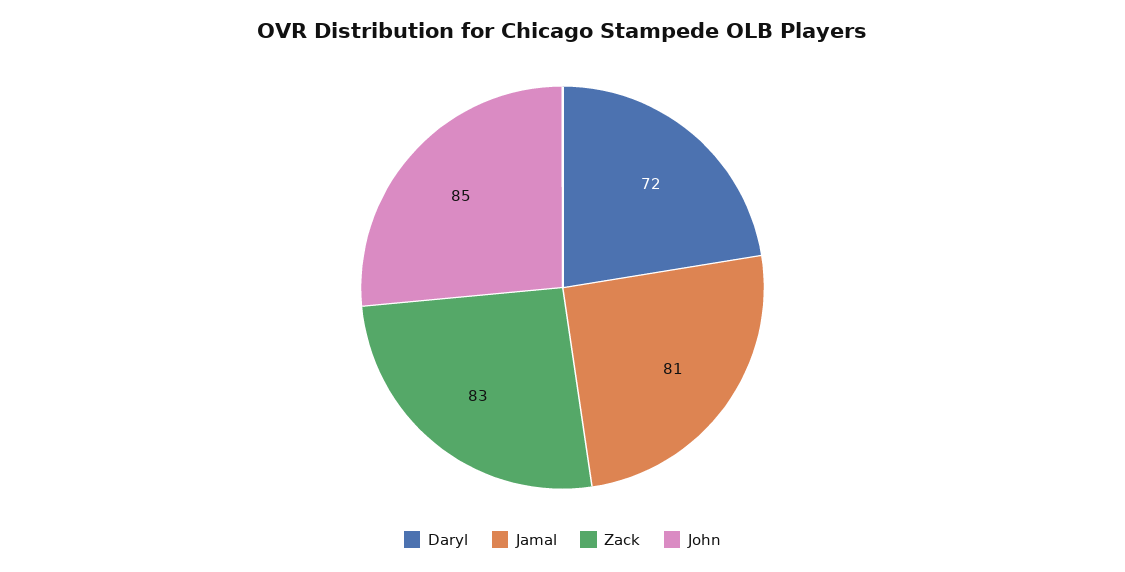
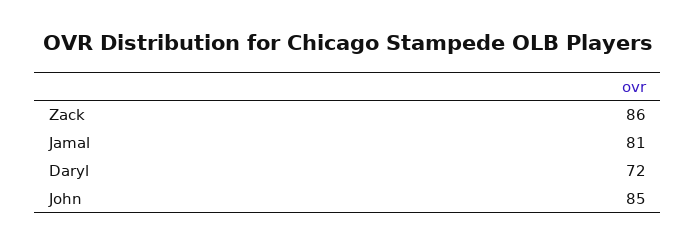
Zack: 83 -> 86

